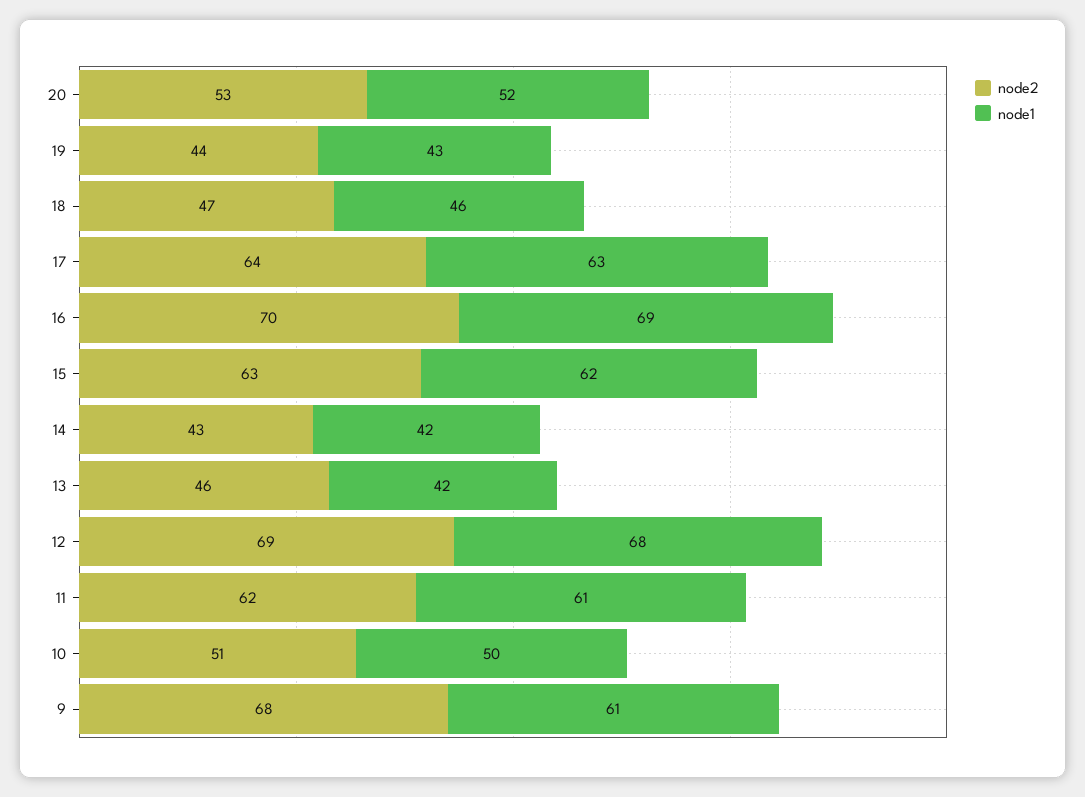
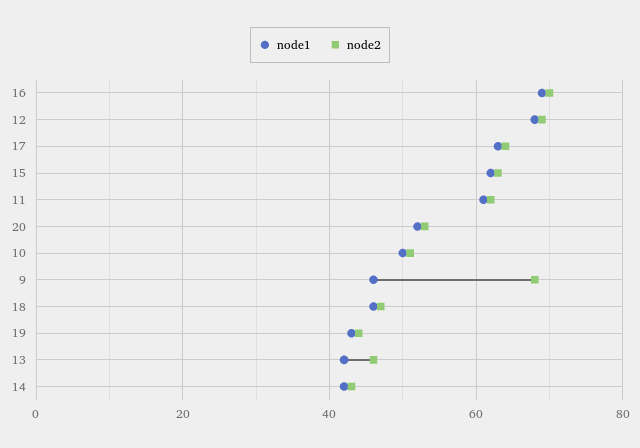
node1, 9: 61 -> 45

